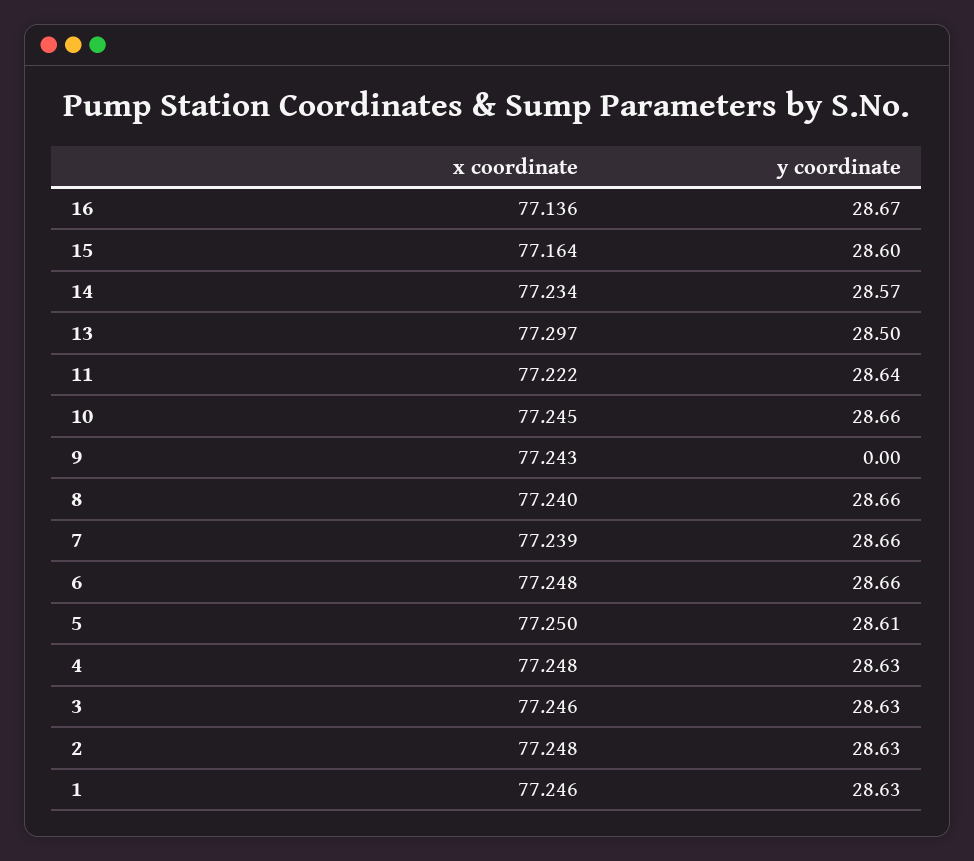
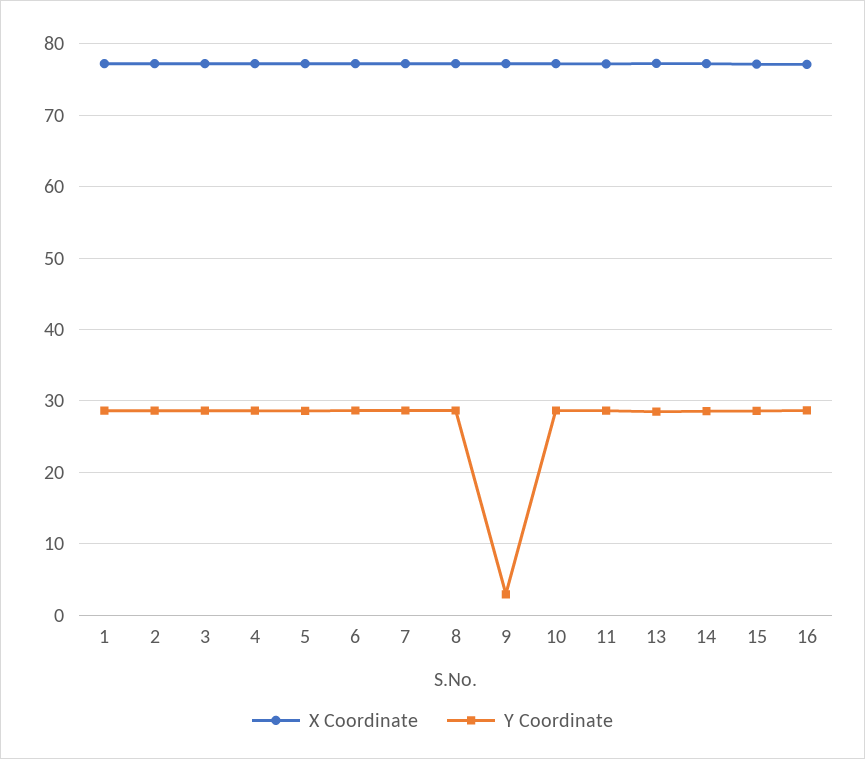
y coordinate, 9: 0 -> 3

